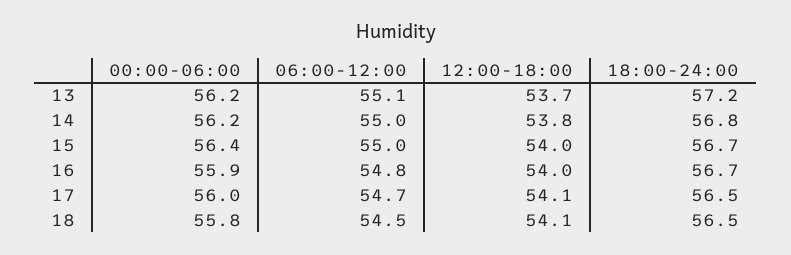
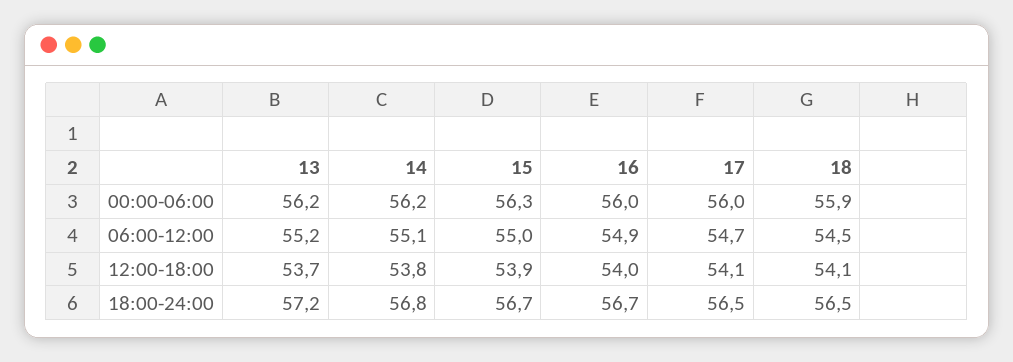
06:00-12:00, 13: 55.1 -> 55.2
06:00-12:00, 14: 55 -> 55.1
00:00-06:00, 15: 56.4 -> 56.3
12:00-18:00, 15: 54 -> 53.9
00:00-06:00, 16: 55.9 -> 56
06:00-12:00, 16: 54.8 -> 54.9
00:00-06:00, 18: 55.8 -> 55.9

